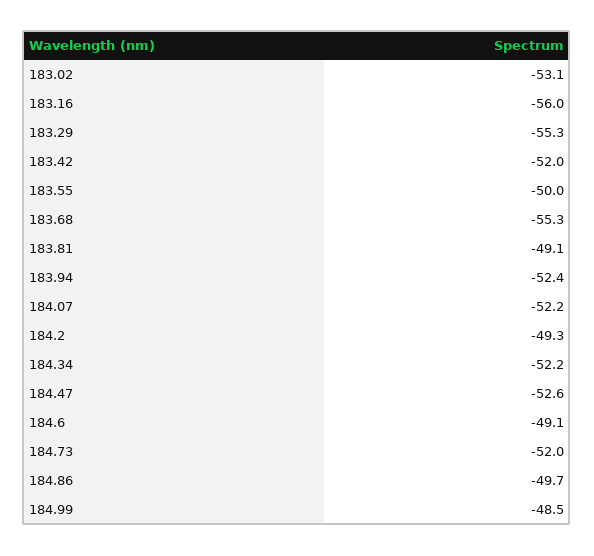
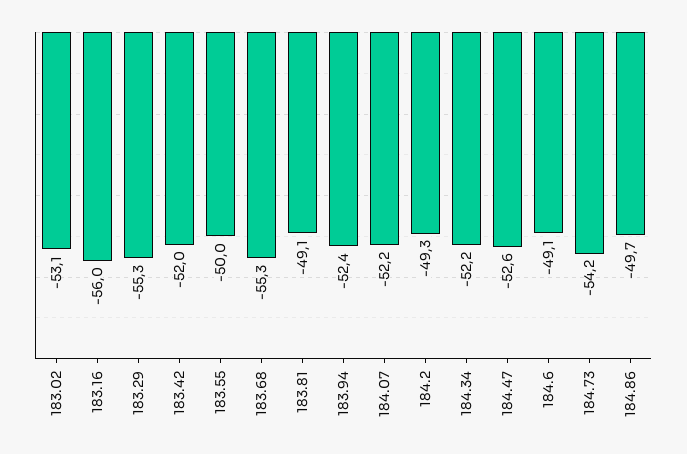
184.73: -52 -> -54.2
184.99: -48.5 -> none

